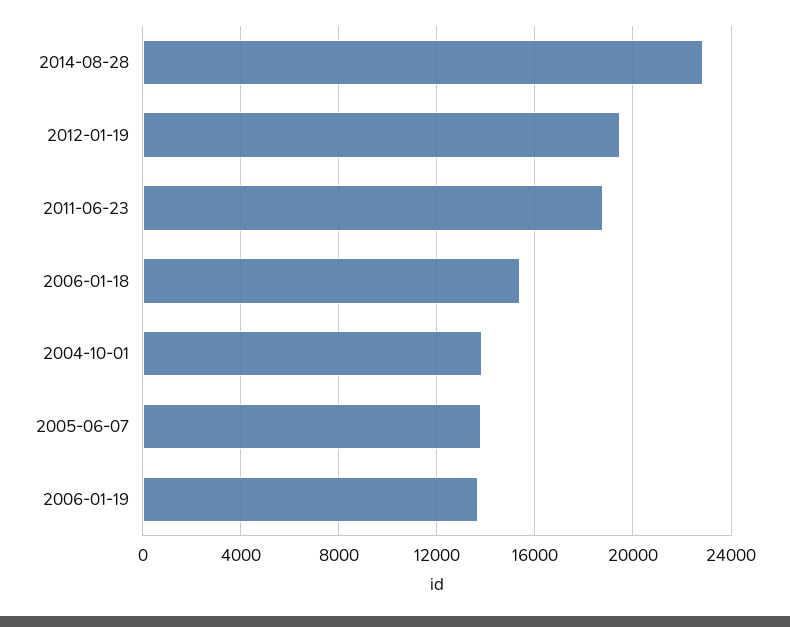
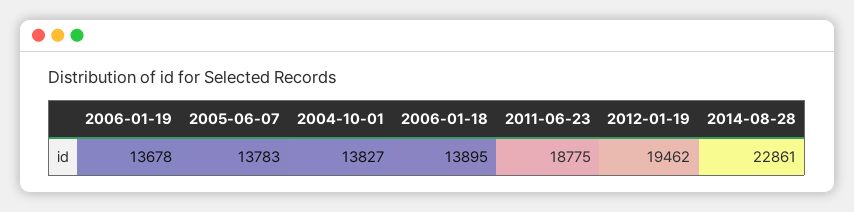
2006-01-18: 15500 -> 13895

